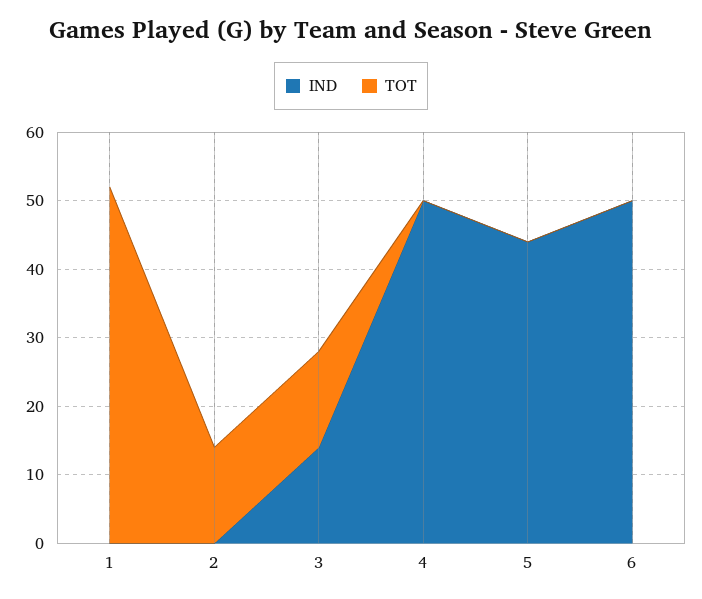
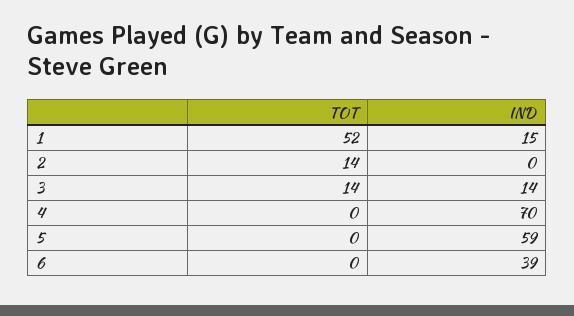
IND, 1: 0 -> 15
IND, 4: 50 -> 70
IND, 5: 45 -> 59
IND, 6: 50 -> 39

